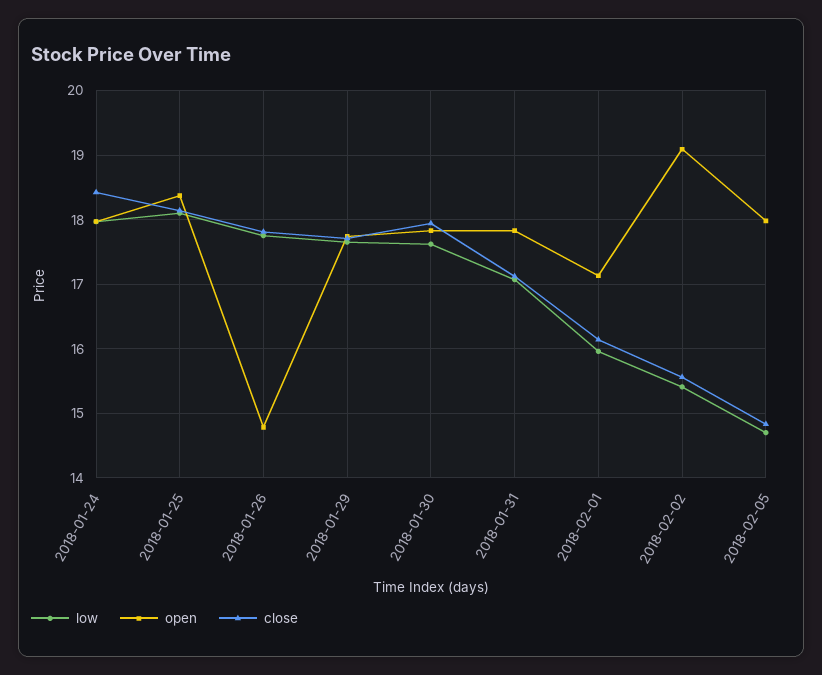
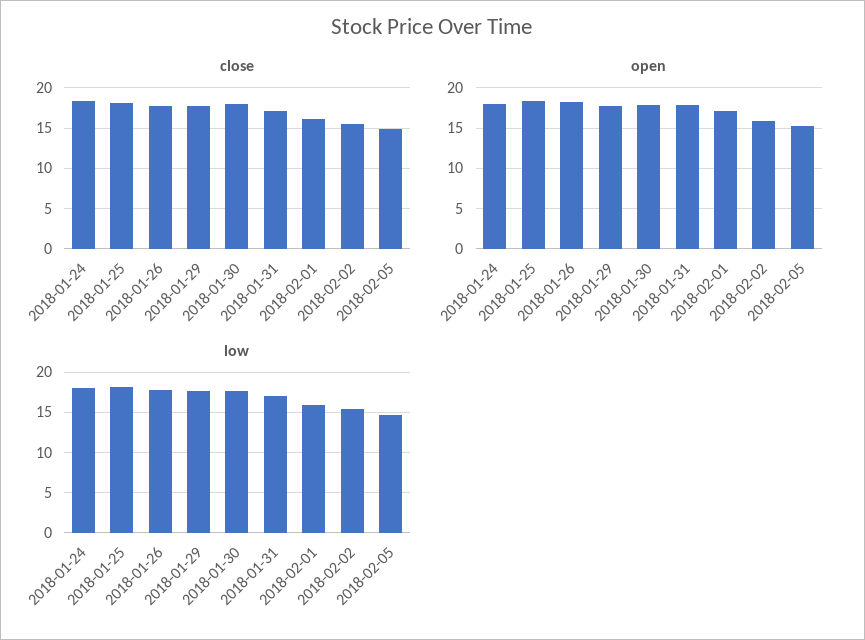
open, 2018-01-26: 14.8 -> 18
open, 2018-02-02: 19.1 -> 16
open, 2018-02-05: 18 -> 15

